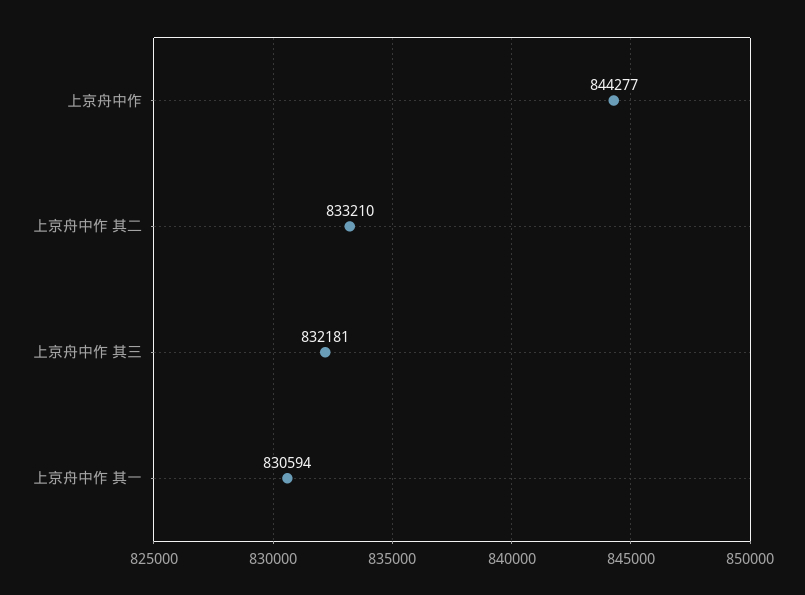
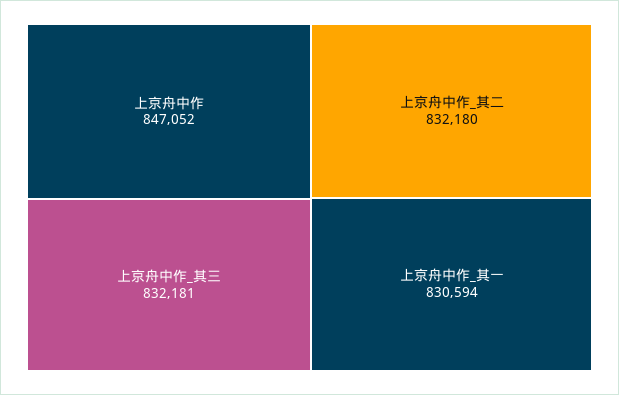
上京舟中作: 844277 -> 847052
上京舟中作 其二: 833210 -> 832180

